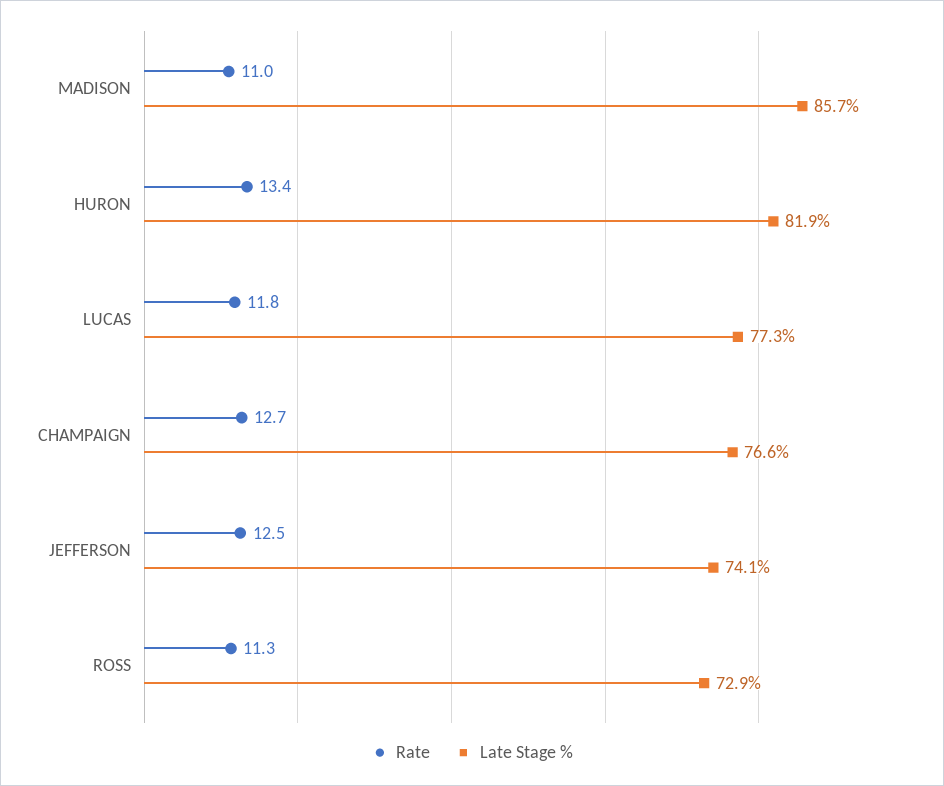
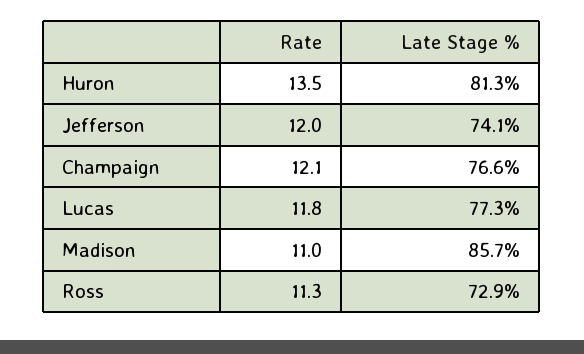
Rate, HURON: 13.4 -> 13.5
Late Stage %, HURON: 81.9 -> 81.3
Rate, CHAMPAIGN: 12.7 -> 12.1
Rate, JEFFERSON: 12.5 -> 12

